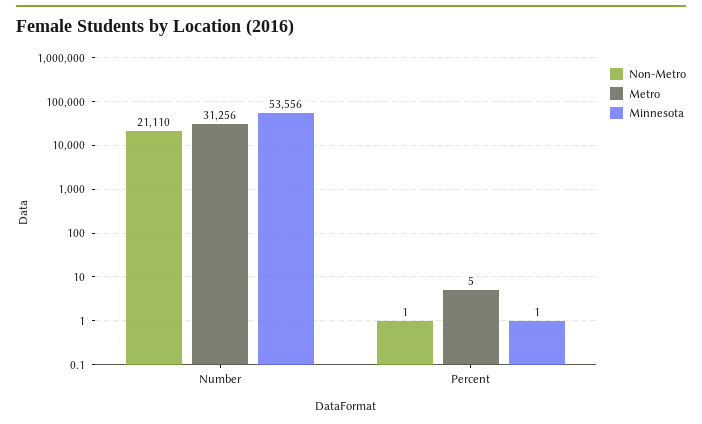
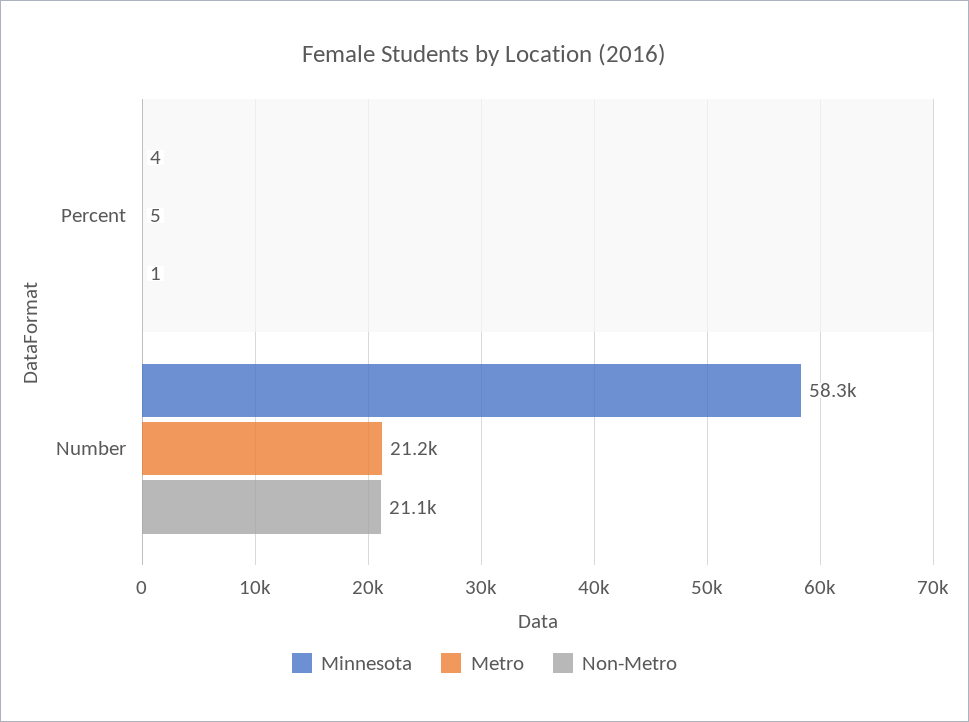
Metro, Number: 31256 -> 21200
Minnesota, Number: 53556 -> 58300
Minnesota, Percent: 1 -> 4

